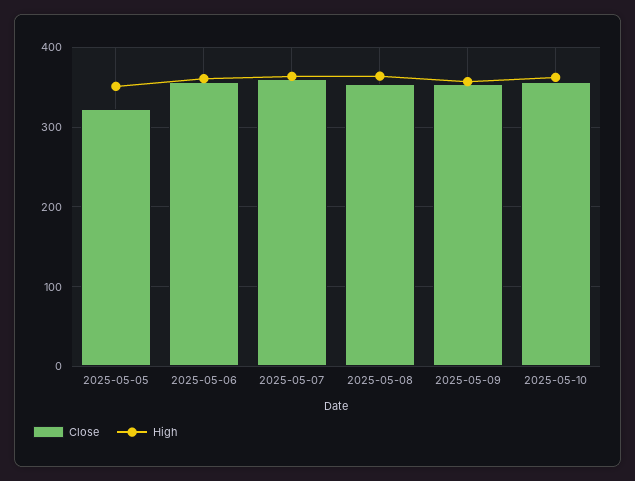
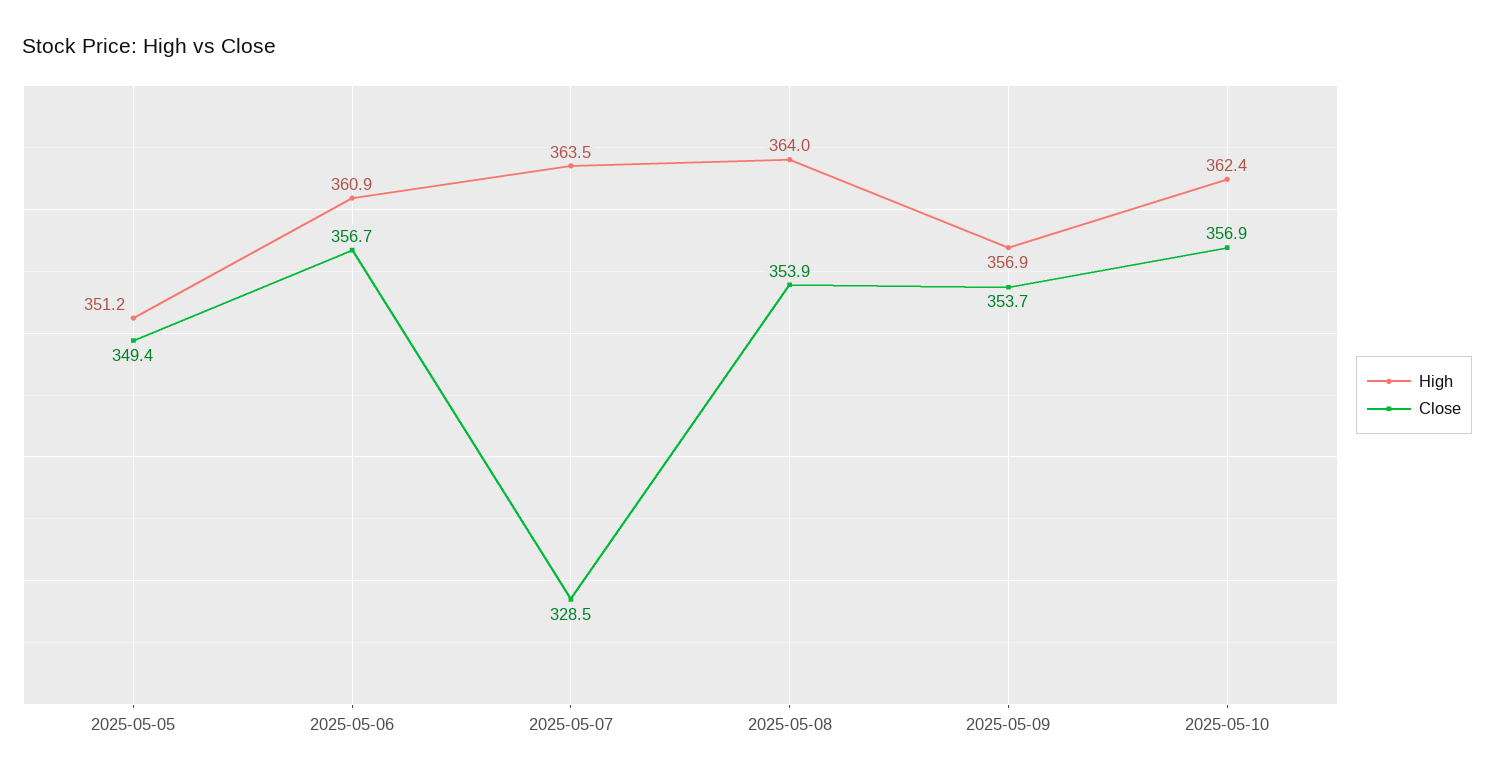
Close, 2025-05-05: 320 -> 349.4
Close, 2025-05-07: 360 -> 328.5

